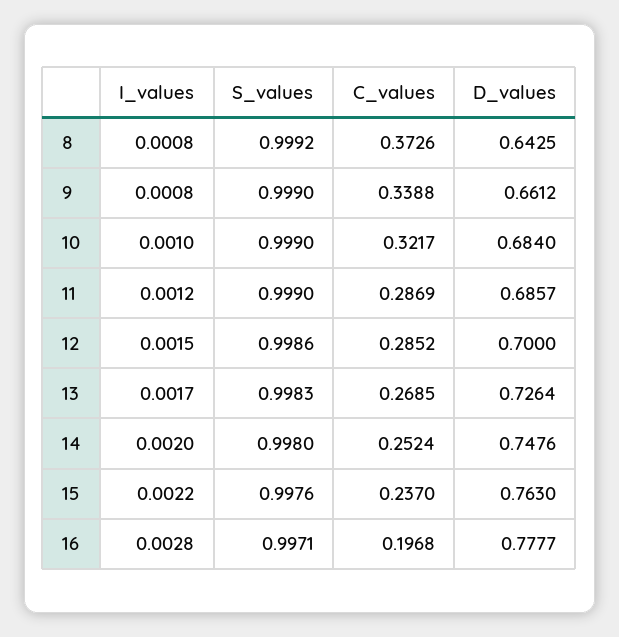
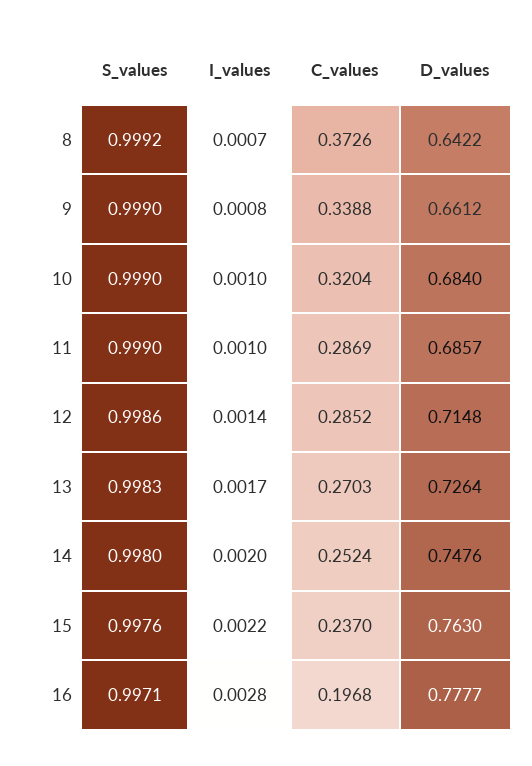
I_values, 8: 0.0008 -> 0.0007
D_values, 8: 0.6425 -> 0.6422
C_values, 10: 0.3217 -> 0.3204
I_values, 11: 0.0012 -> 0.001
I_values, 12: 0.0015 -> 0.0014
D_values, 12: 0.7 -> 0.7148
C_values, 13: 0.2685 -> 0.2703

